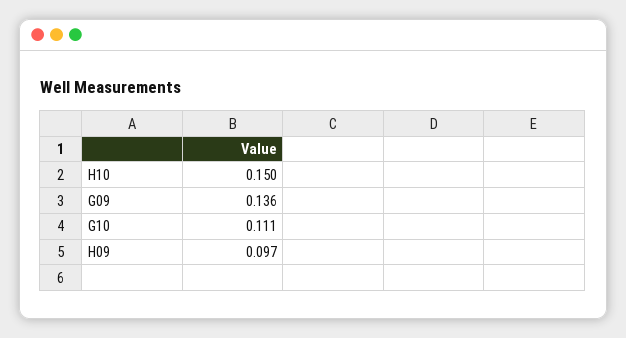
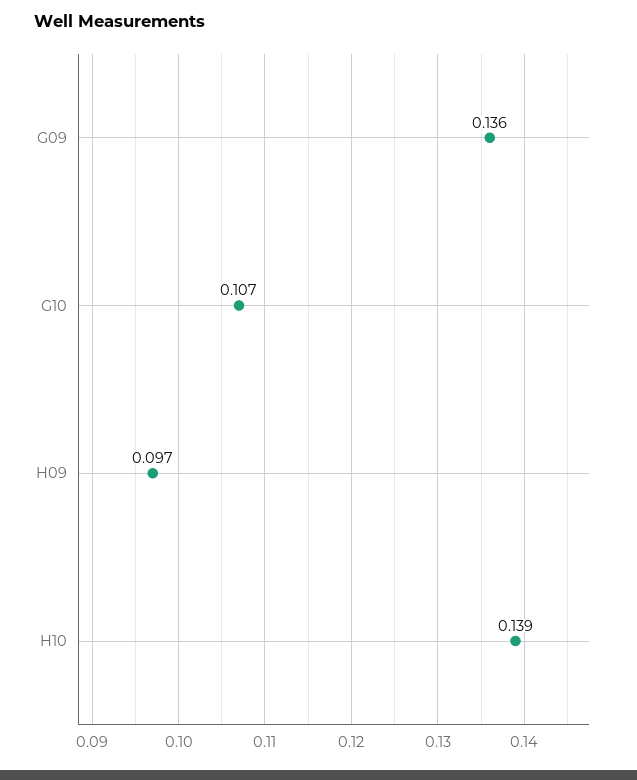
H10: 0.15 -> 0.139
G10: 0.111 -> 0.107

